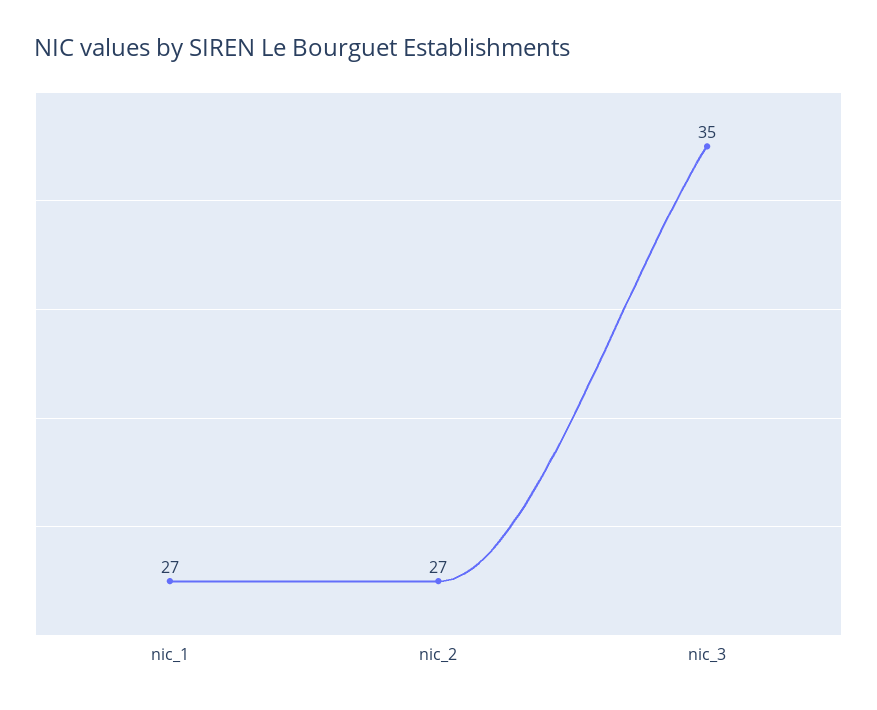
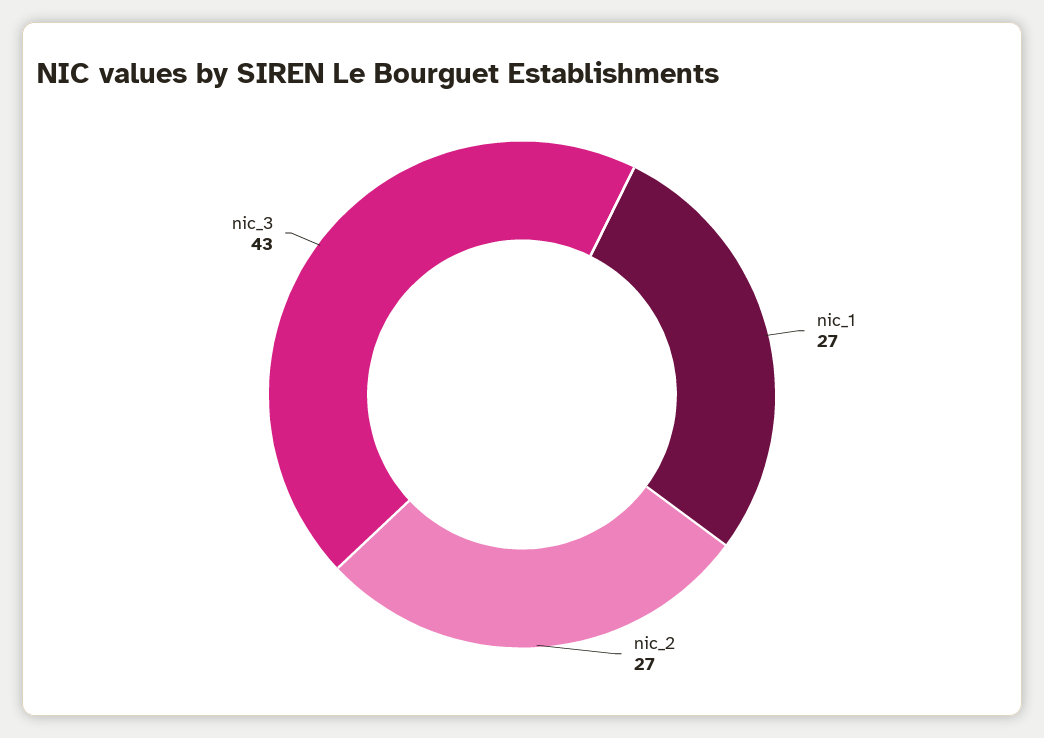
nic_3: 35 -> 43

